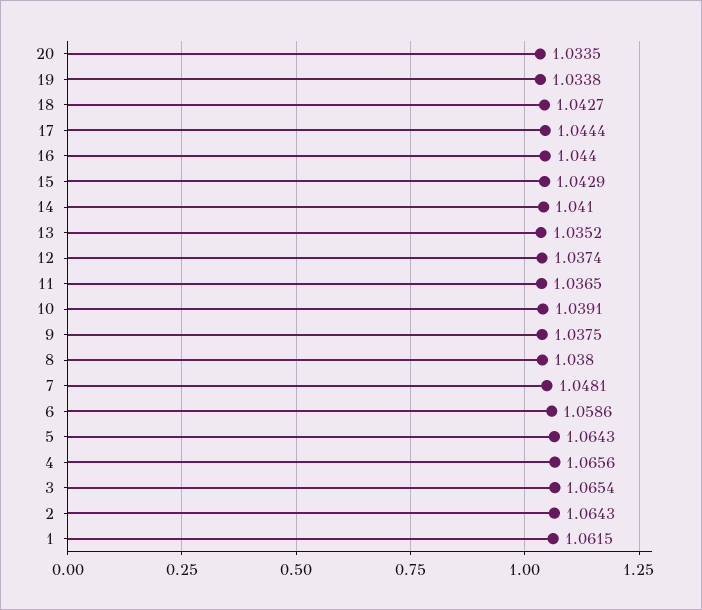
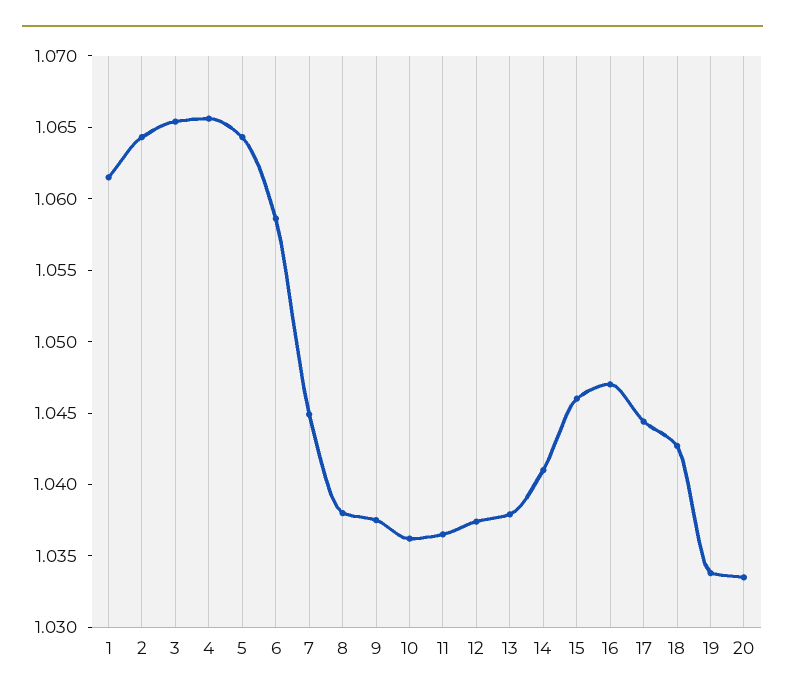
16: 1.044 -> 1.047
15: 1.0429 -> 1.046
13: 1.0352 -> 1.038
10: 1.0391 -> 1.036
7: 1.0481 -> 1.045

